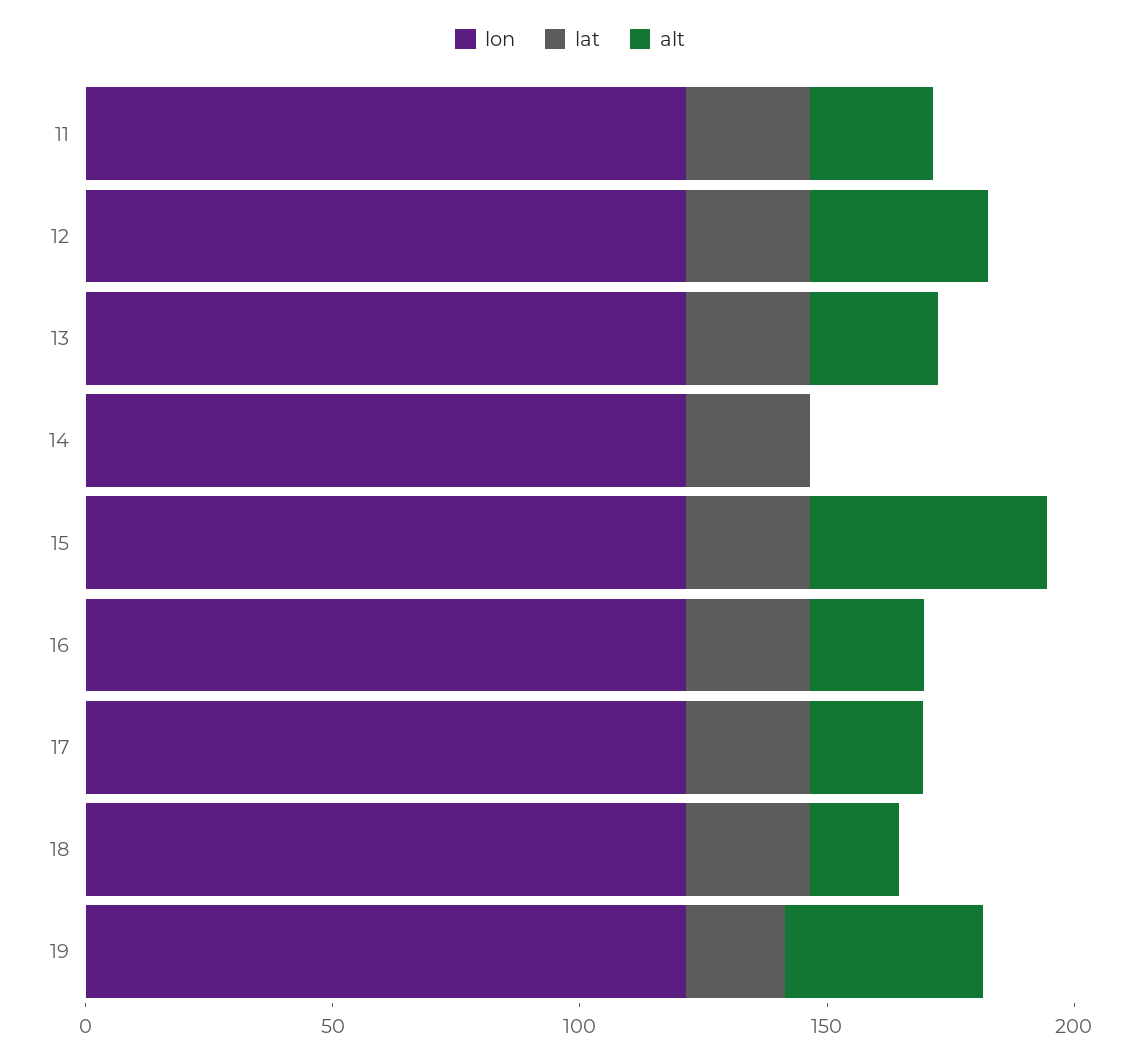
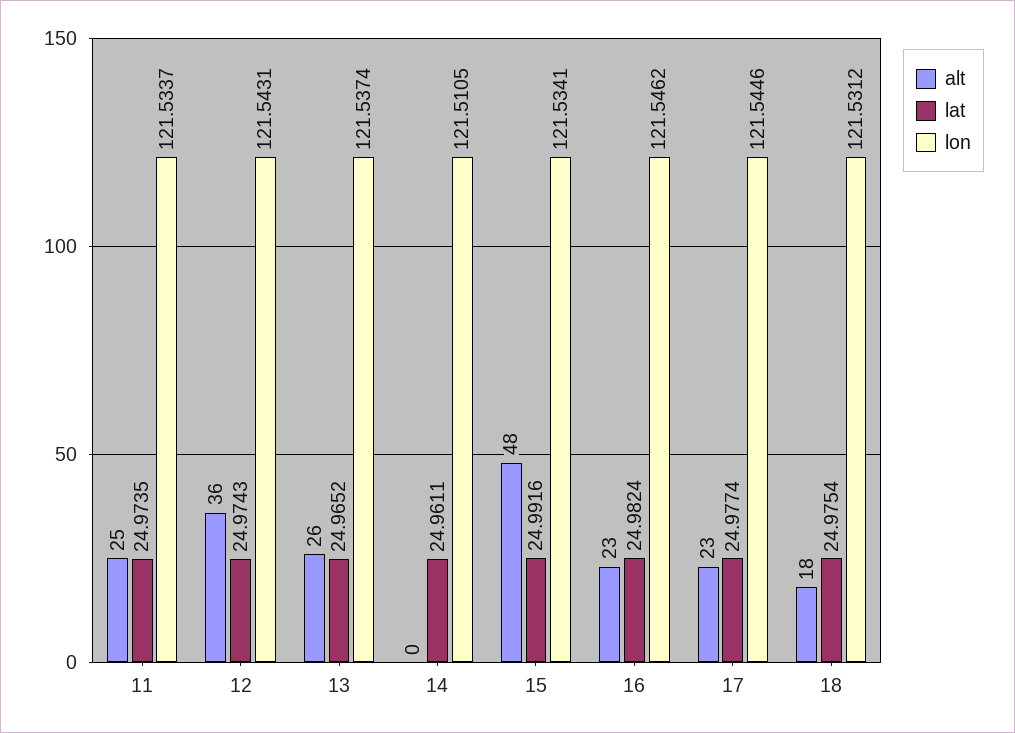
lon, 19: 120 -> none
lat, 19: 20 -> none
alt, 19: 40 -> none

